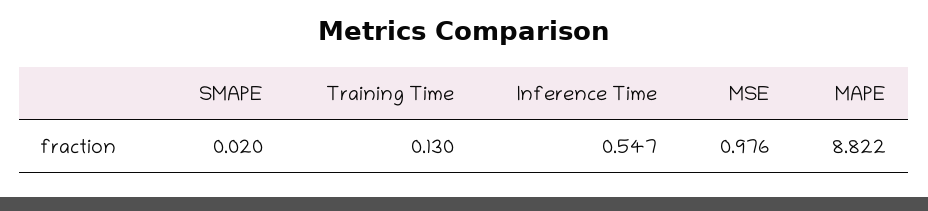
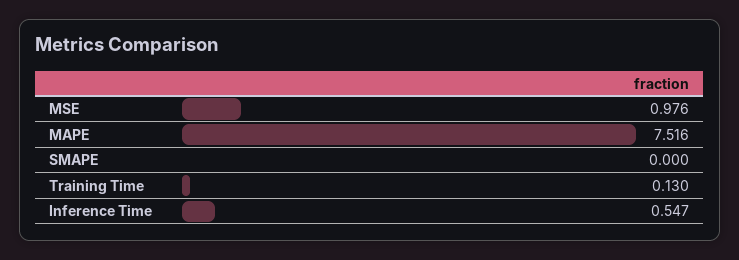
SMAPE: 0.02 -> 0
MAPE: 8.822 -> 7.516

